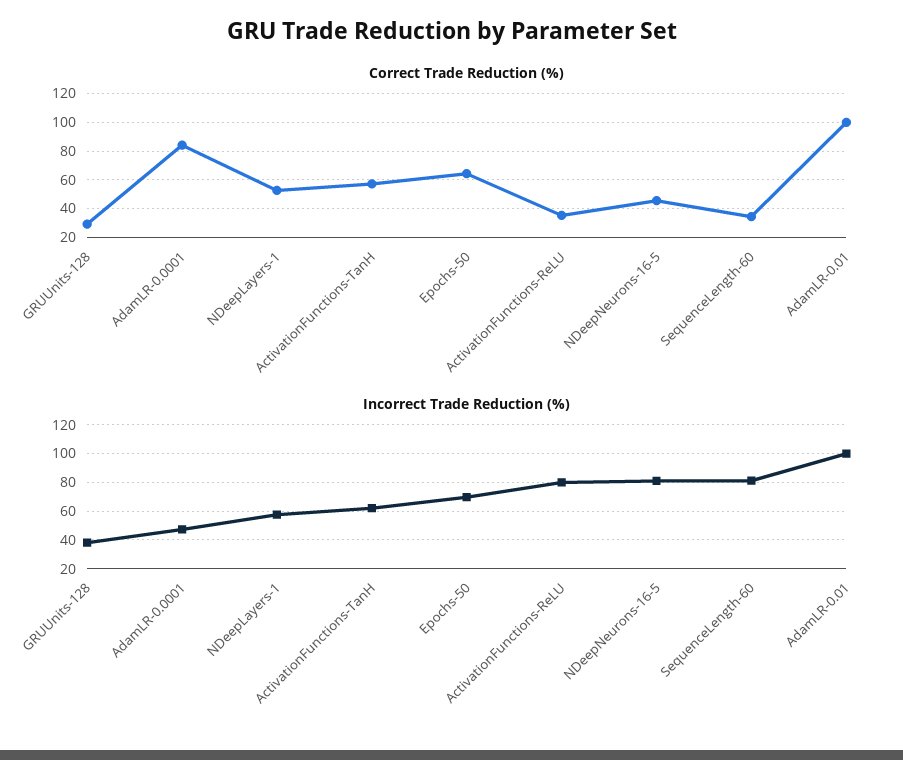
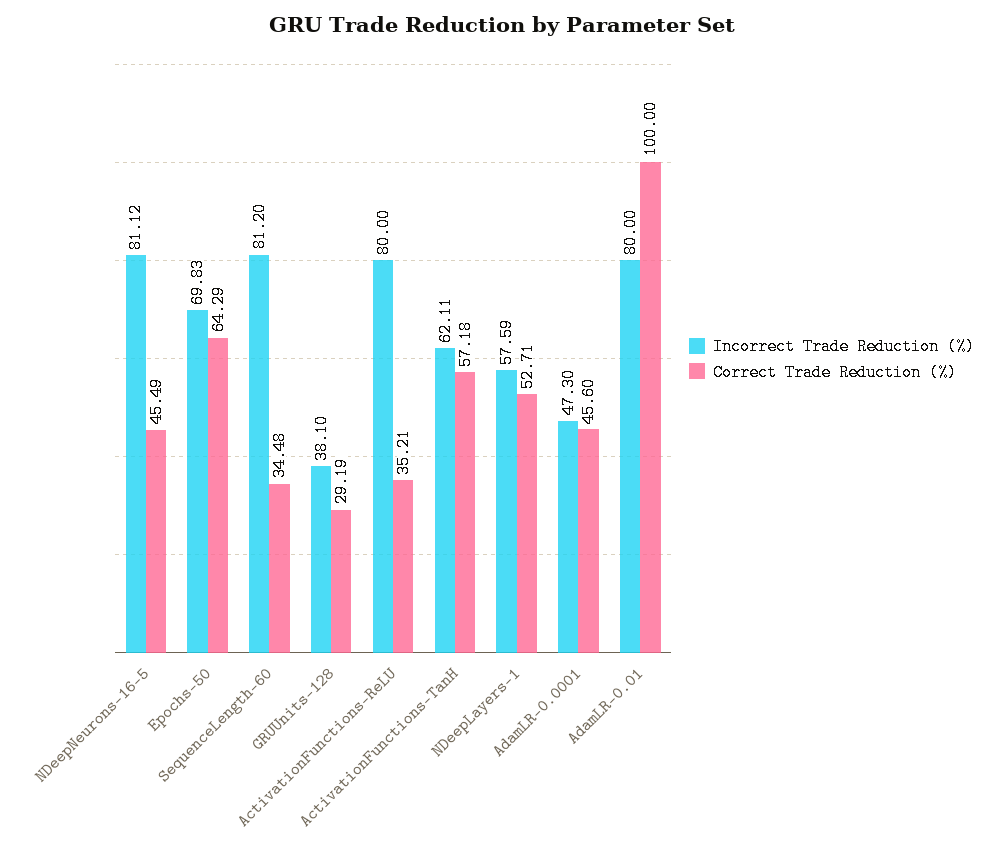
Correct Trade Reduction (%), AdamLR-0.0001: 85 -> 45.6
Incorrect Trade Reduction (%), AdamLR-0.01: 100 -> 80

